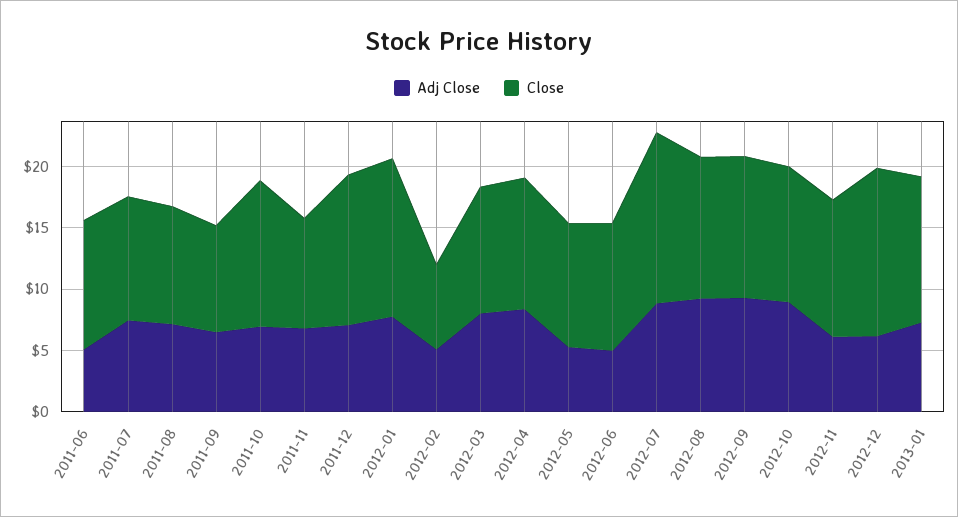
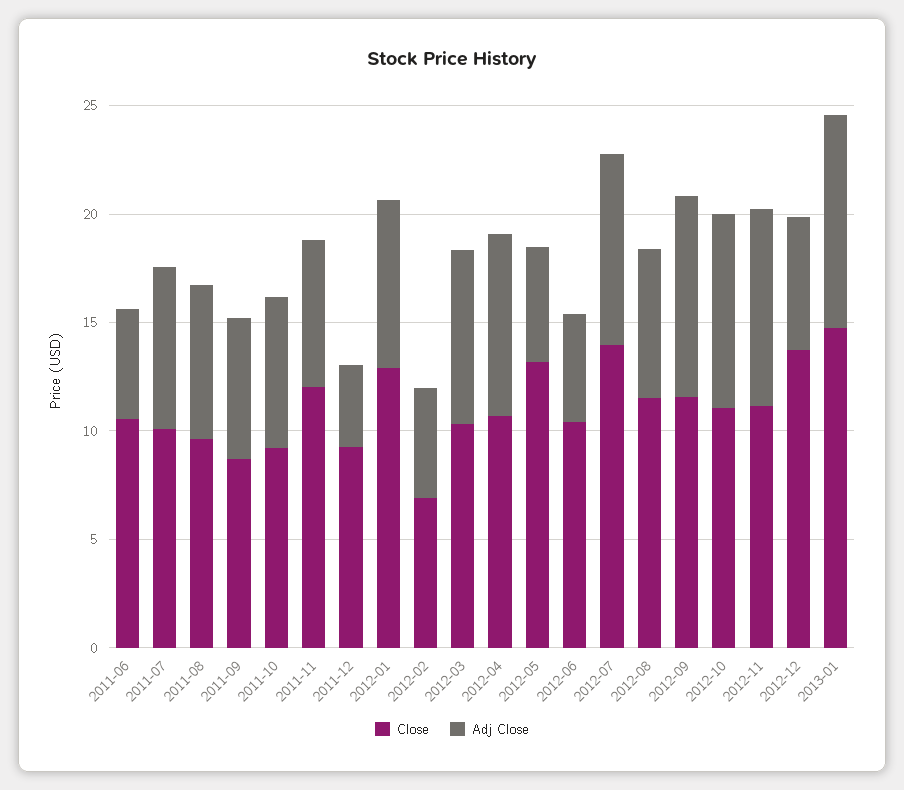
Close, 2011-10: 12 -> 9
Close, 2011-11: 9 -> 12
Adj Close, 2011-12: 7 -> 4
Close, 2011-12: 12 -> 9
Close, 2012-05: 10 -> 13
Adj Close, 2012-08: 9 -> 7
Adj Close, 2012-11: 6 -> 9
Adj Close, 2013-01: 7 -> 10
Close, 2013-01: 12 -> 15

